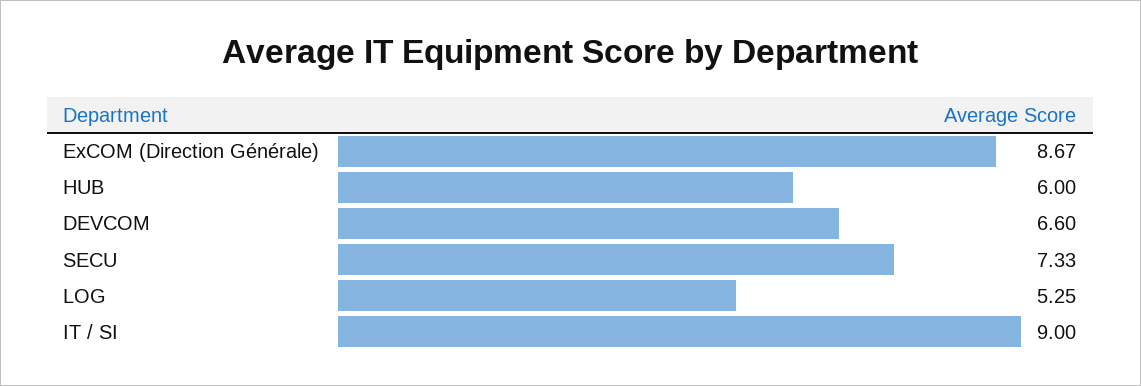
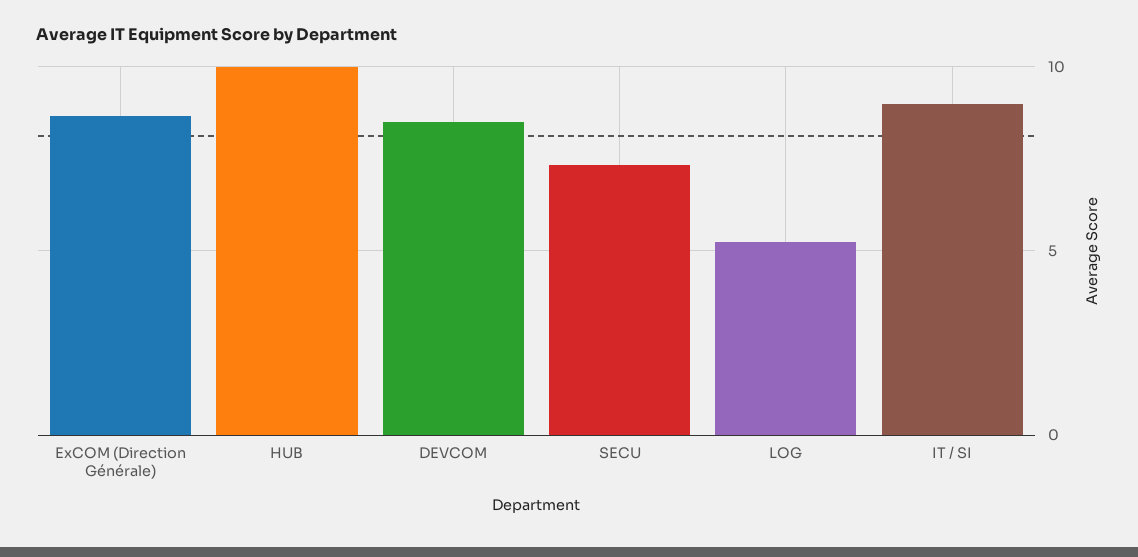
HUB: 6 -> 10
DEVCOM: 6.6 -> 8.5

